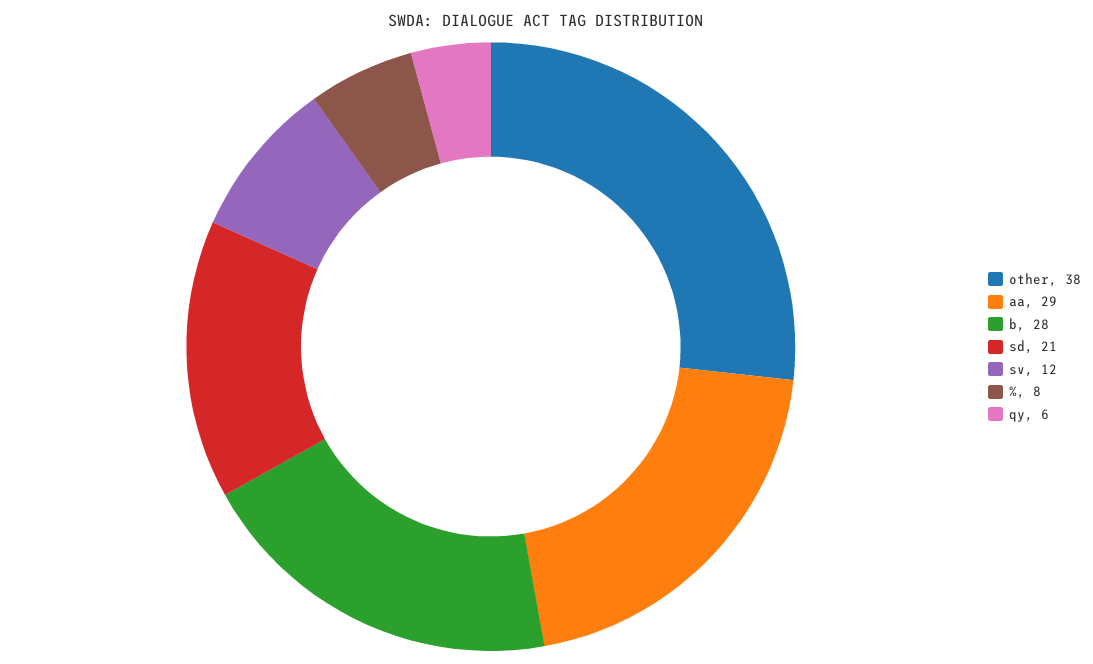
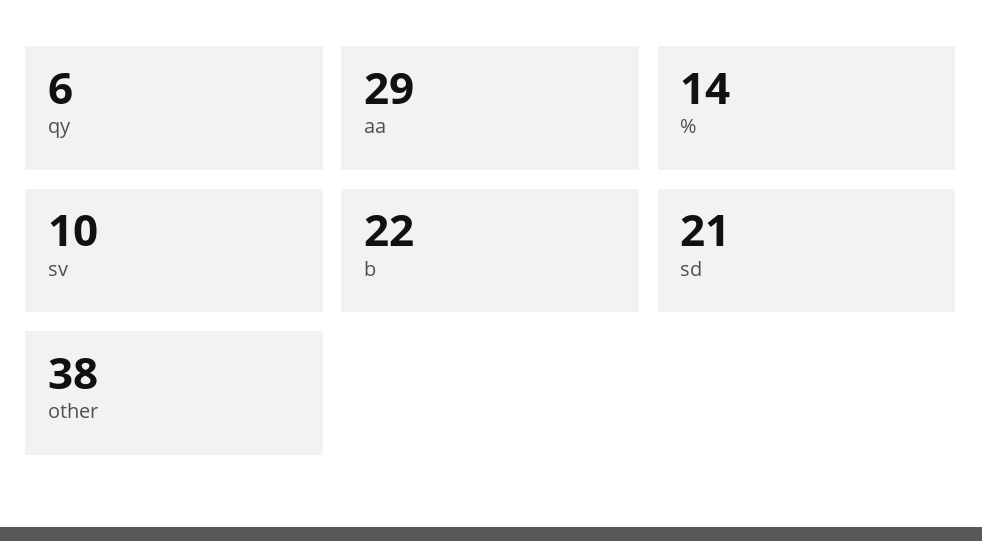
b: 28 -> 22
sv: 12 -> 10
%: 8 -> 14

